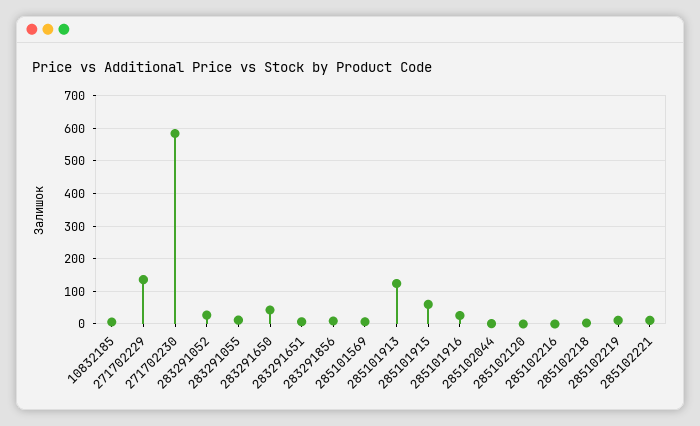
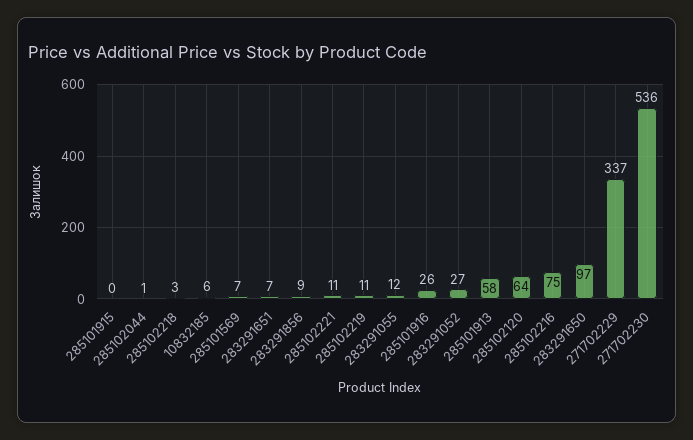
271702229: 140 -> 337
271702230: 580 -> 536
283291650: 40 -> 97
285101913: 120 -> 58
285101915: 60 -> 0
285102120: 0 -> 64
285102216: 0 -> 75

